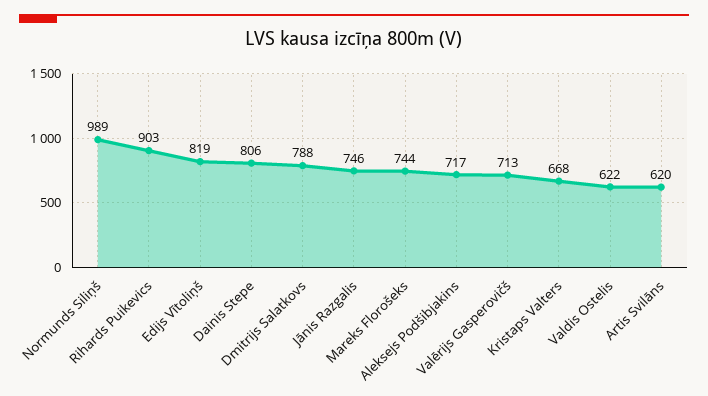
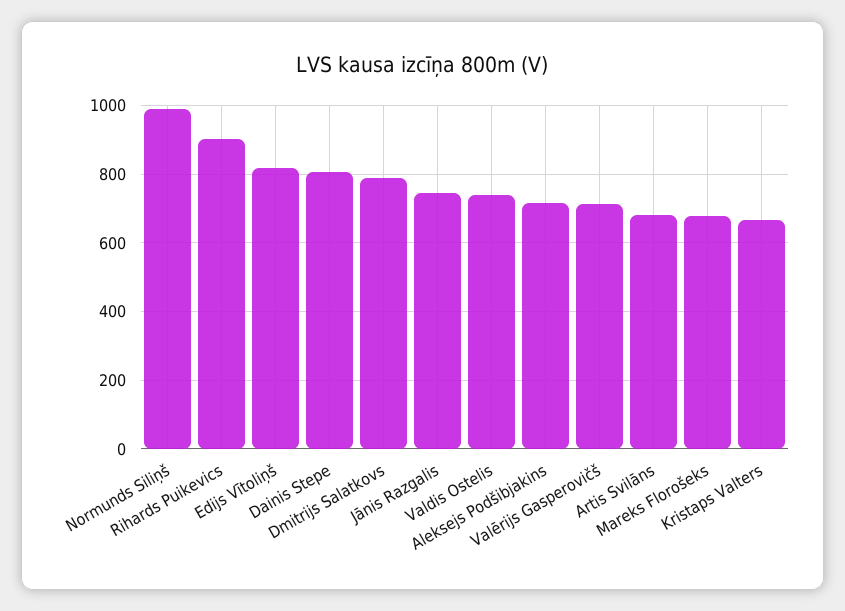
Mareks Florošeks: 744 -> 680
Valdis Ostelis: 622 -> 740
Artis Svilāns: 620 -> 680

